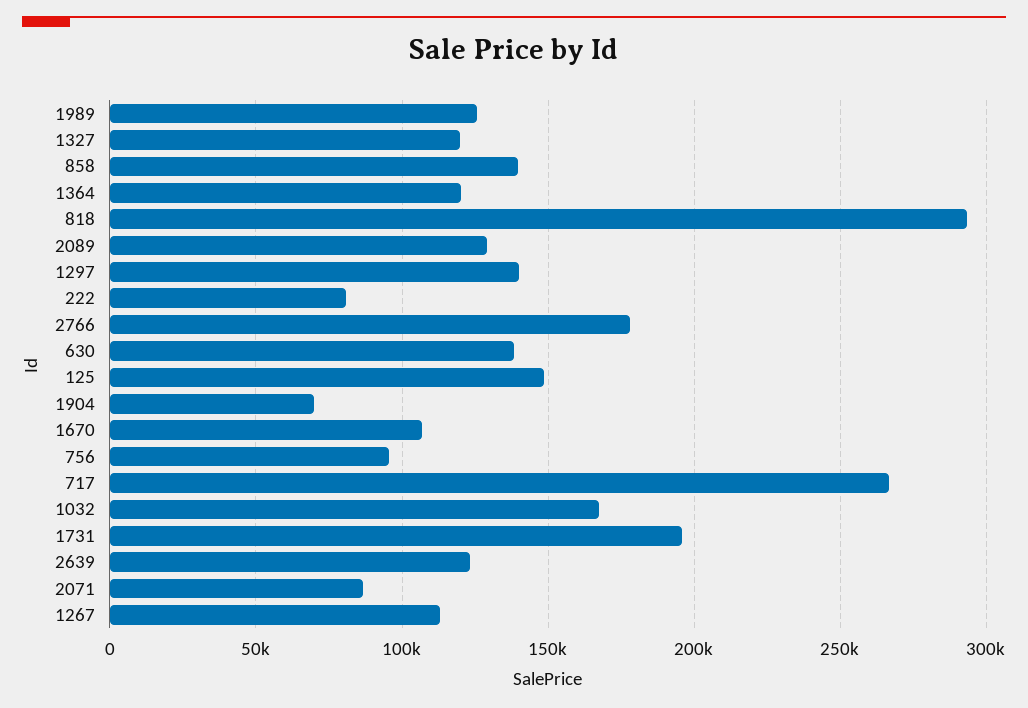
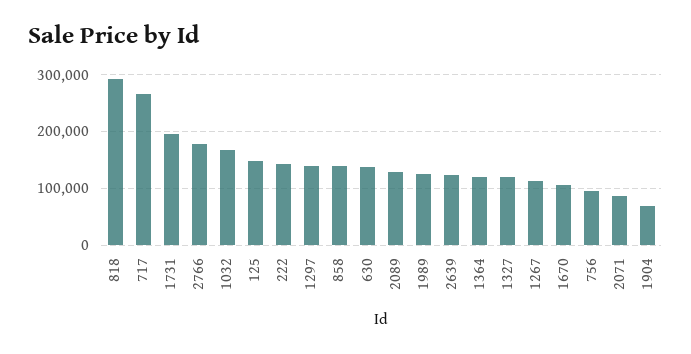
222: 80000 -> 140000

